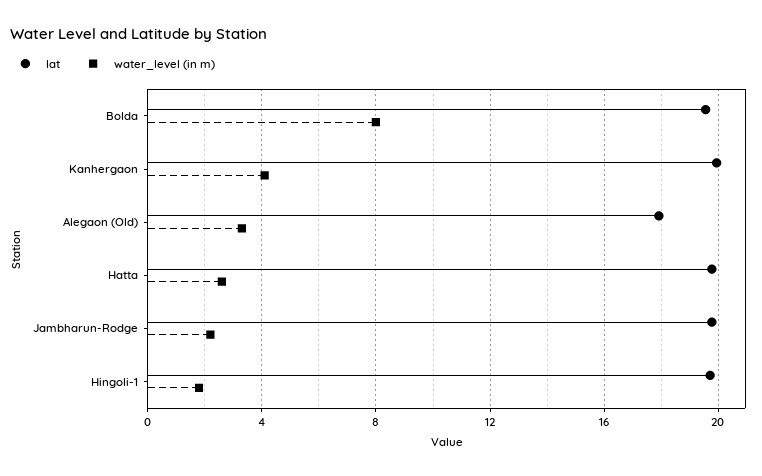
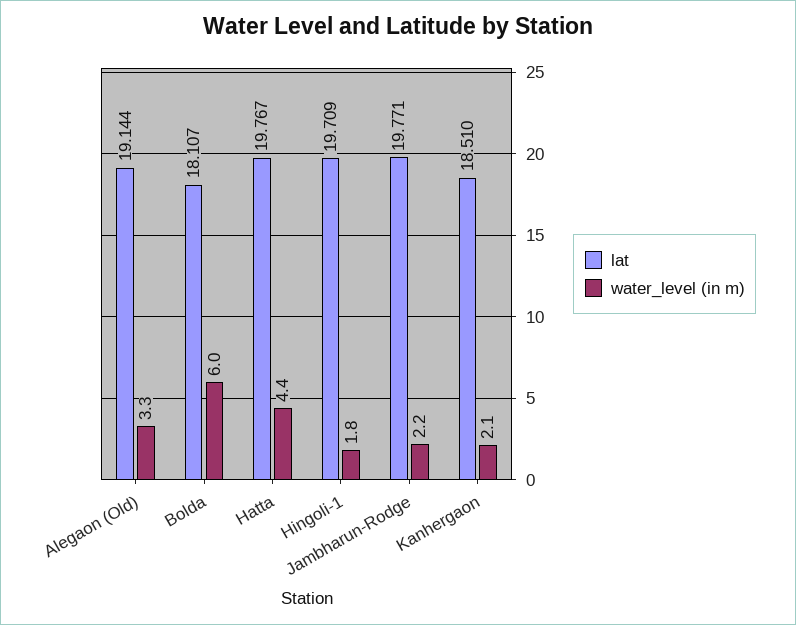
lat, Bolda: 19.5 -> 18.107
water_level (in m), Bolda: 8 -> 6
lat, Kanhergaon: 20 -> 18.51
water_level (in m), Kanhergaon: 4 -> 2.1
lat, Alegaon (Old): 18 -> 19.144
water_level (in m), Hatta: 2.5 -> 4.4

